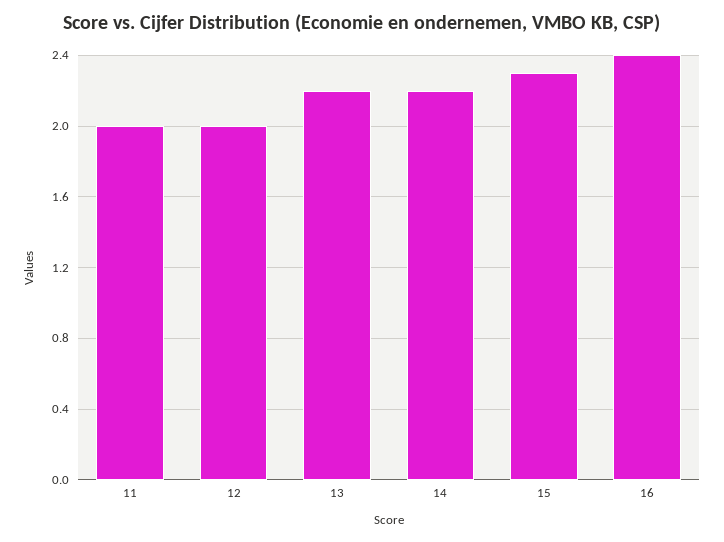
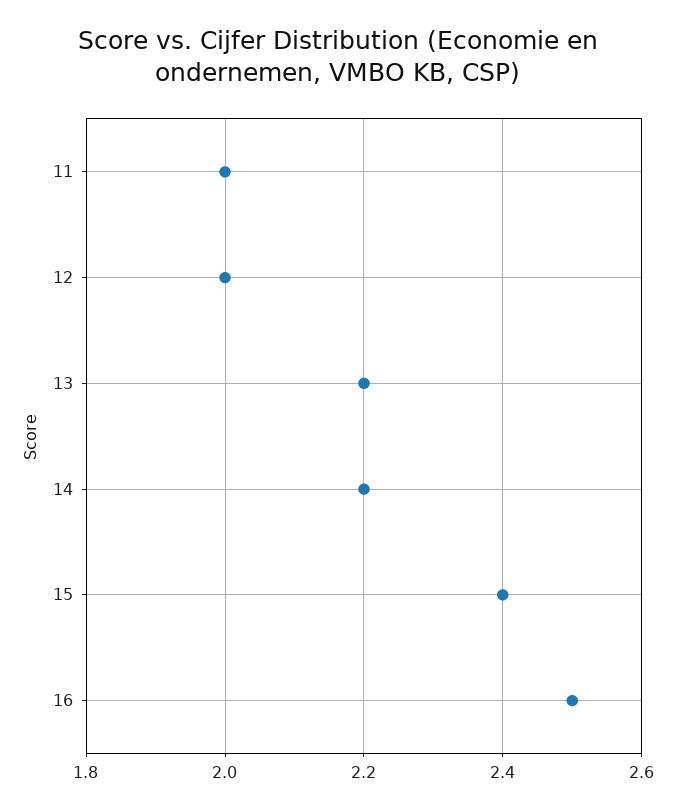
15: 2.3 -> 2.4
16: 2.4 -> 2.5

